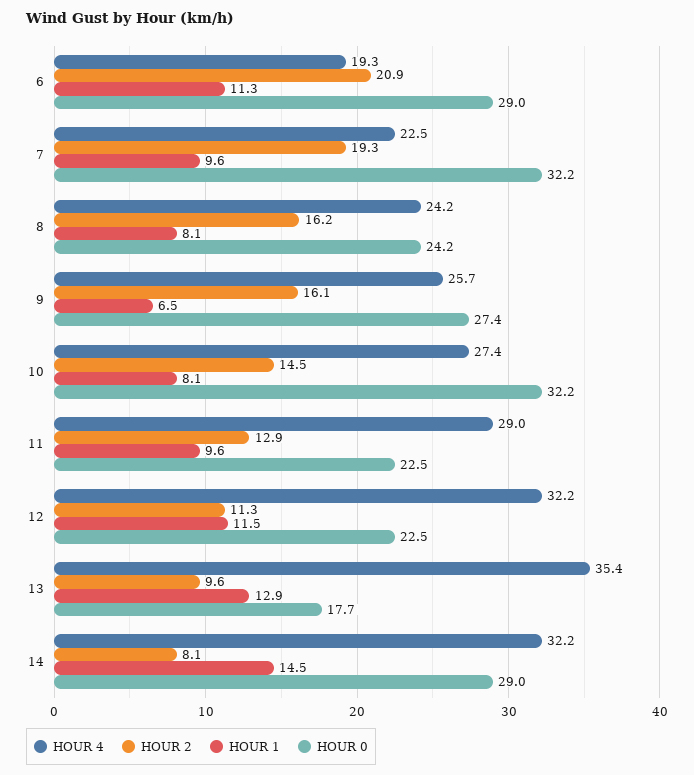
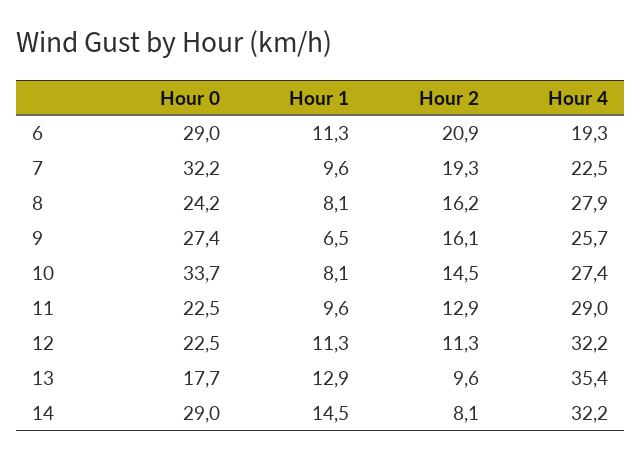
HOUR 4, 8: 24.2 -> 27.9
HOUR 0, 10: 32.2 -> 33.7
HOUR 1, 12: 11.5 -> 11.3

